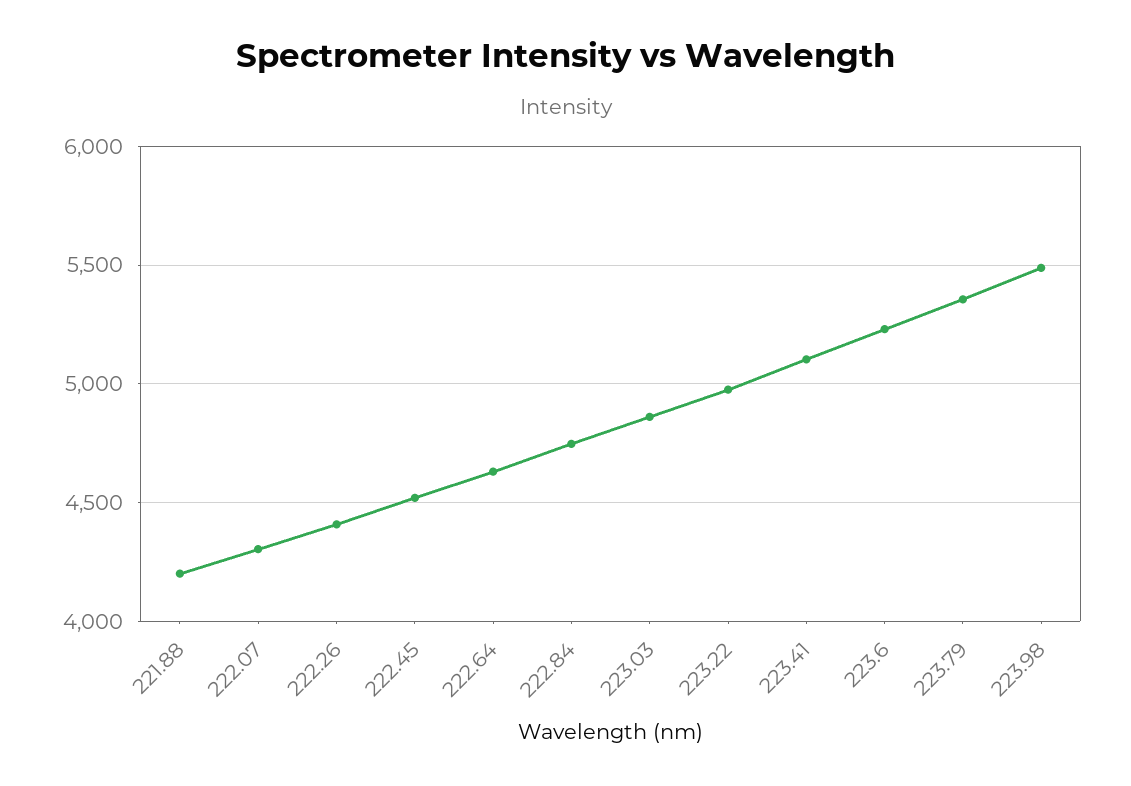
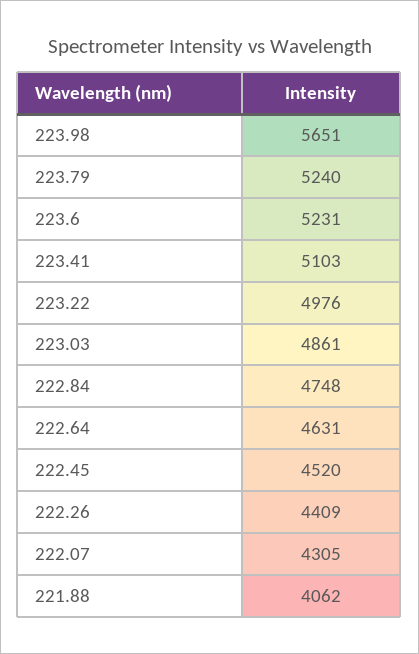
221.88: 4200 -> 4062
223.79: 5350 -> 5240
223.98: 5500 -> 5651

